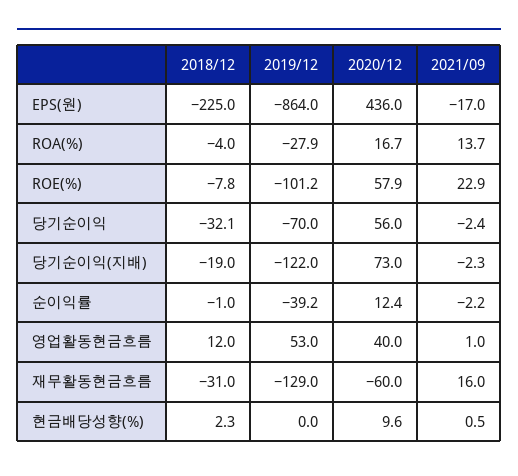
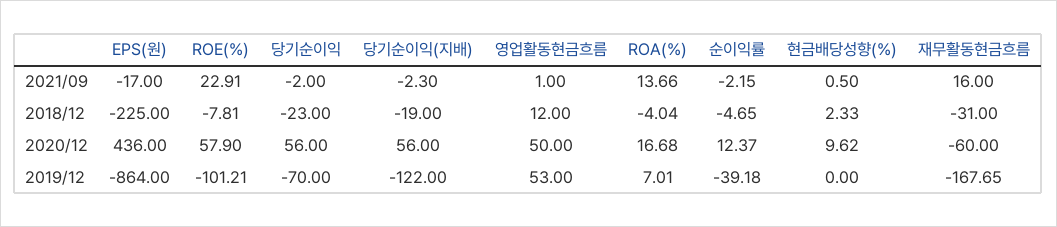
2019/12, ROA(%): -27.9 -> 7.01
2018/12, 당기순이익: -32.1 -> -23
2021/09, 당기순이익: -2.4 -> -2
2020/12, 당기순이익(지배): 73 -> 56
2018/12, 순이익률: -1 -> -4.65
2020/12, 영업활동현금흐름: 40 -> 50
2019/12, 재무활동현금흐름: -129 -> -167.65

